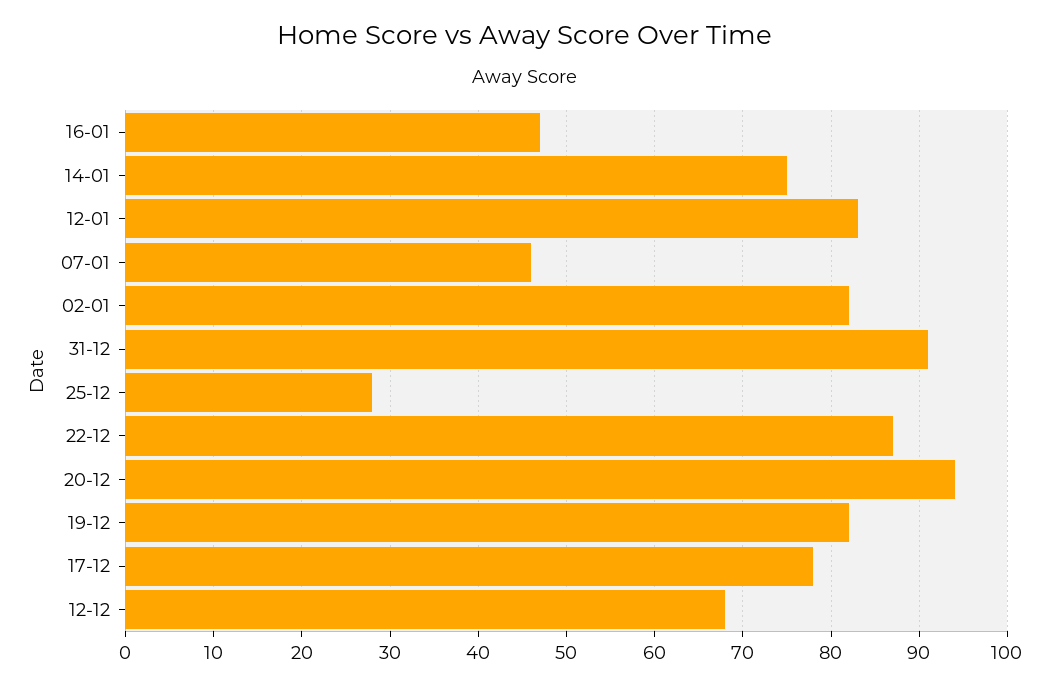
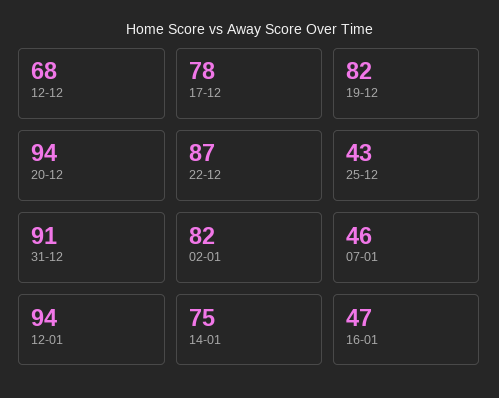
12-01: 83 -> 94
25-12: 28 -> 43

